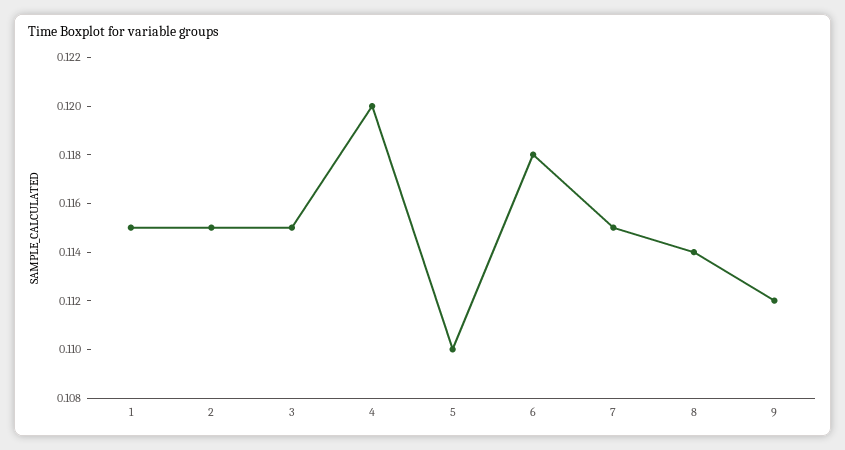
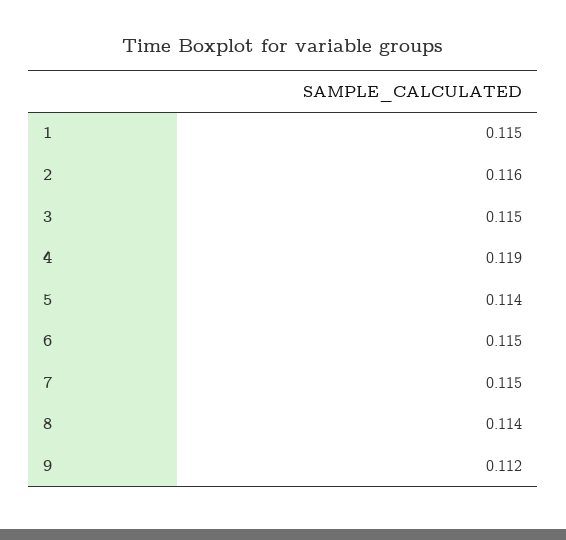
2: 0.115 -> 0.116
4: 0.12 -> 0.119
5: 0.11 -> 0.114
6: 0.118 -> 0.115

